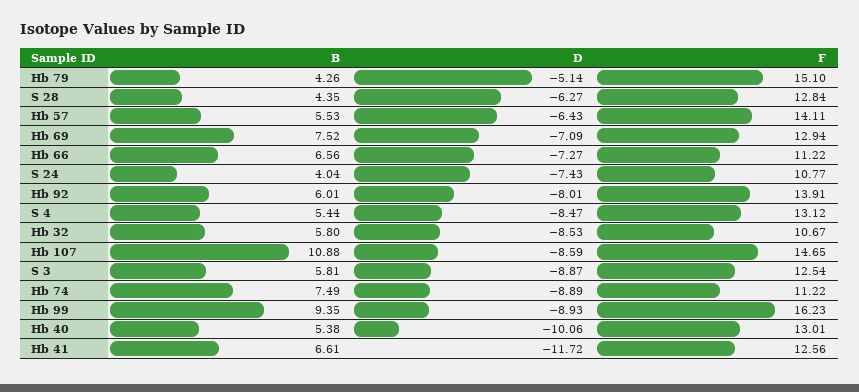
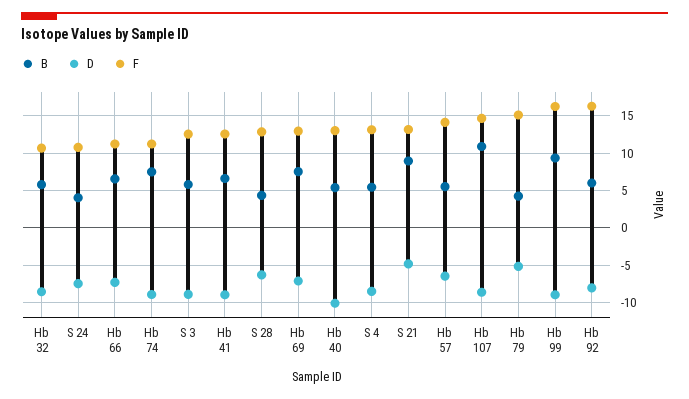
F, Hb 92: 13.91 -> 16
D, Hb 41: -11.72 -> -9
B, S 21: none -> 9
D, S 21: none -> -5
F, S 21: none -> 13

